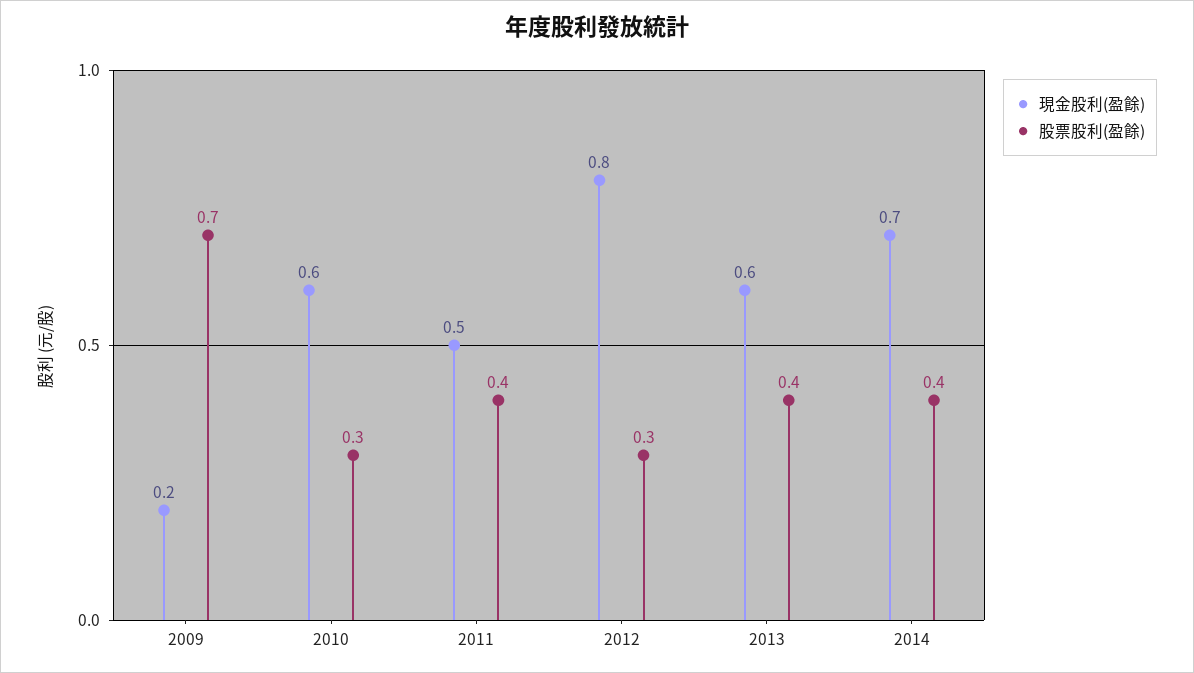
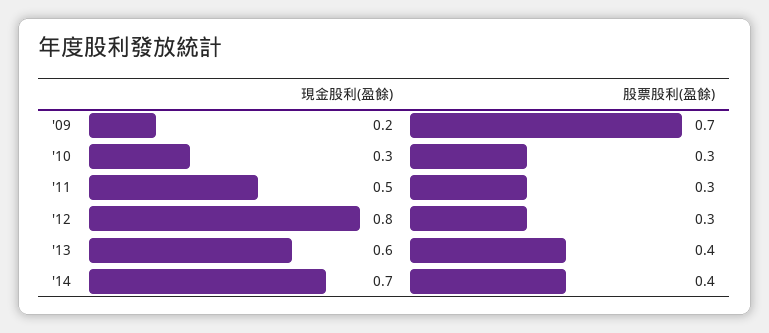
現金股利(盈餘), 2010: 0.6 -> 0.3
股票股利(盈餘), 2011: 0.4 -> 0.3

